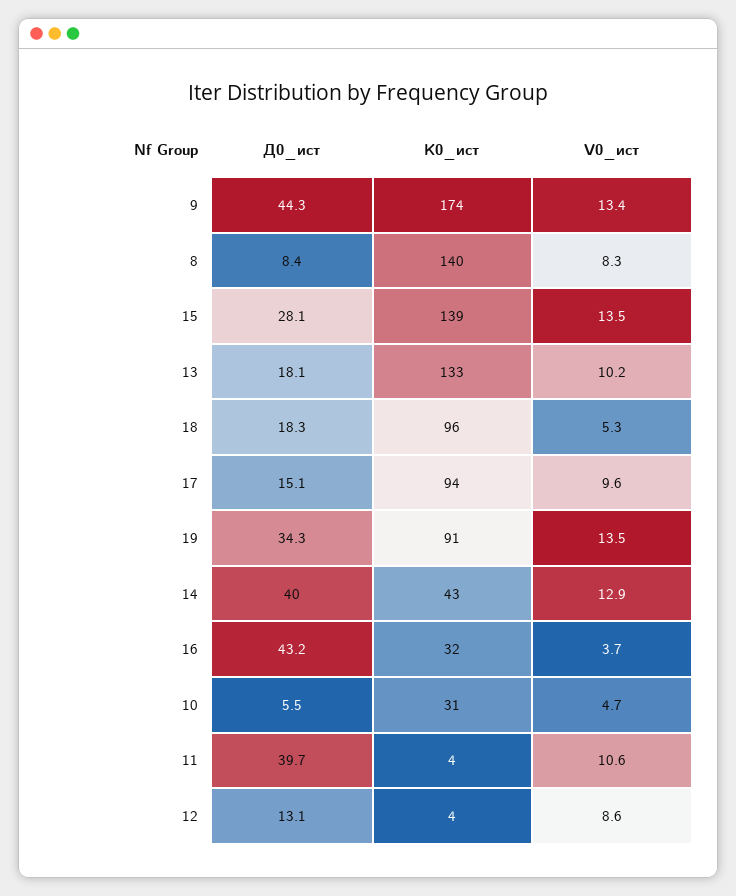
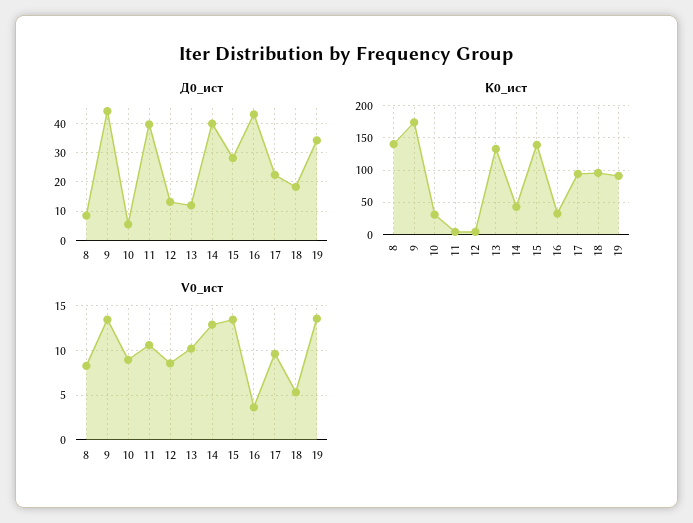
Д0_ист, 13: 18.1 -> 12.5
Д0_ист, 17: 15.1 -> 22.5
V0_ист, 10: 4.7 -> 9

